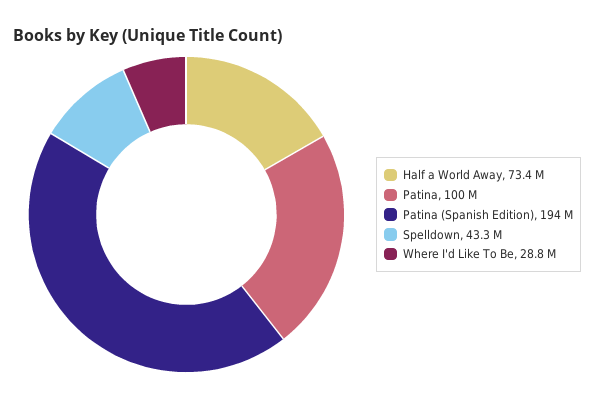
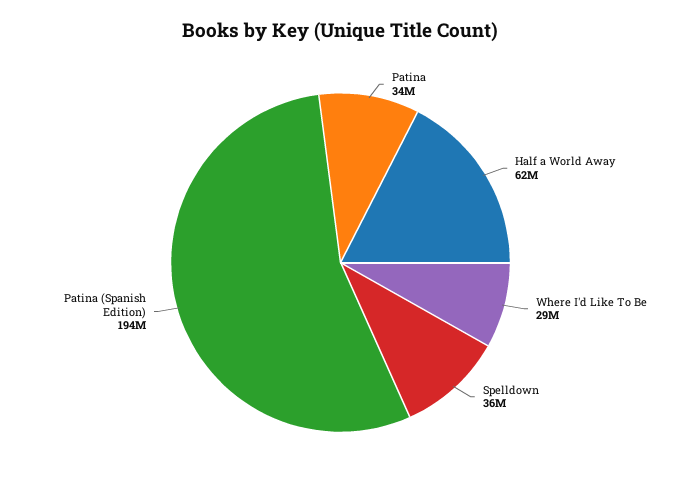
Half a World Away: 73400000 -> 62000000
Patina: 100000000 -> 34000000
Spelldown: 43300000 -> 36000000

